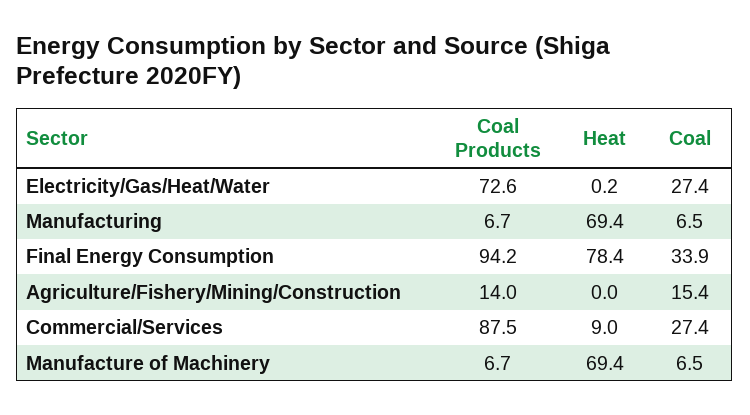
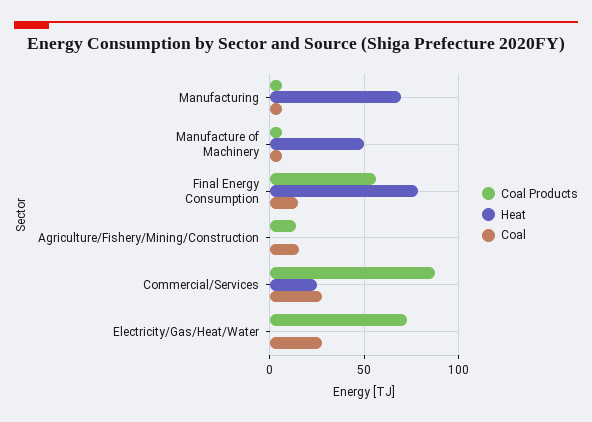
Coal Products, Final Energy Consumption: 94.2 -> 55
Coal, Final Energy Consumption: 33.9 -> 15
Heat, Commercial/Services: 9 -> 25
Heat, Manufacture of Machinery: 69.4 -> 50

